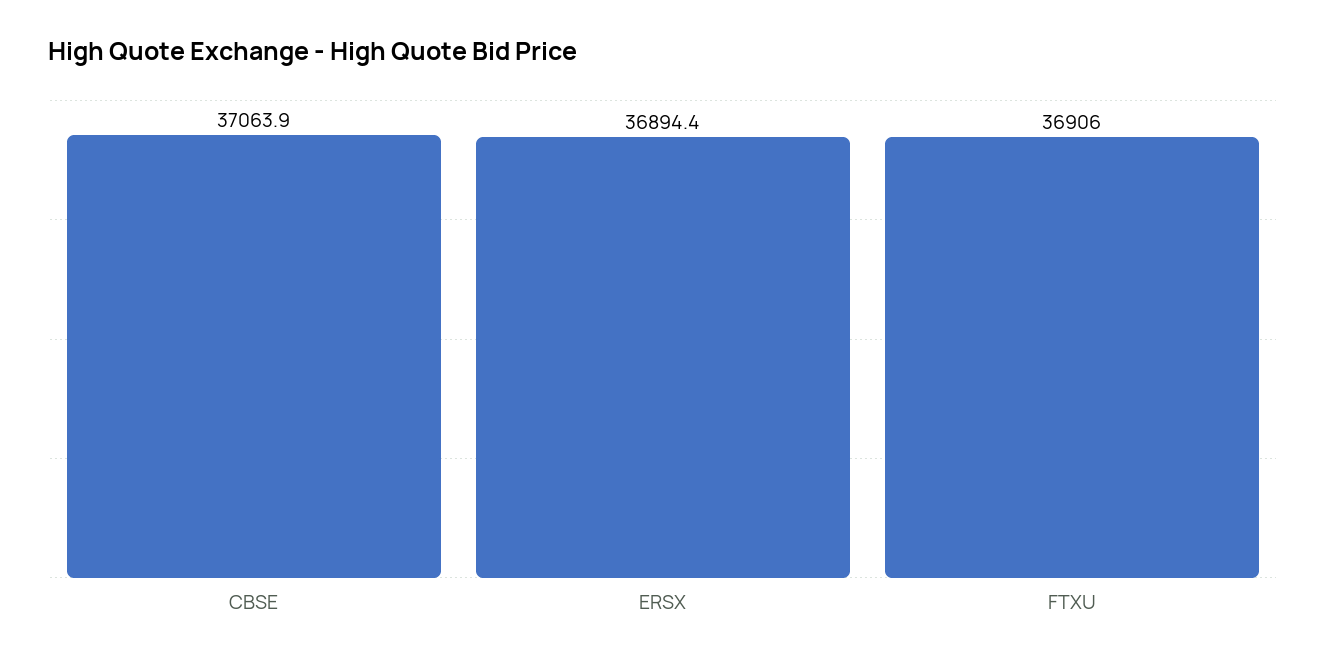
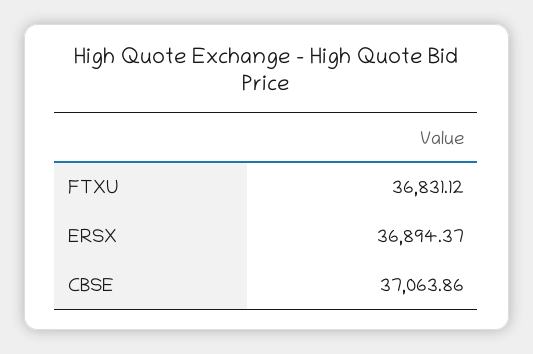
FTXU: 36906 -> 36831.12

